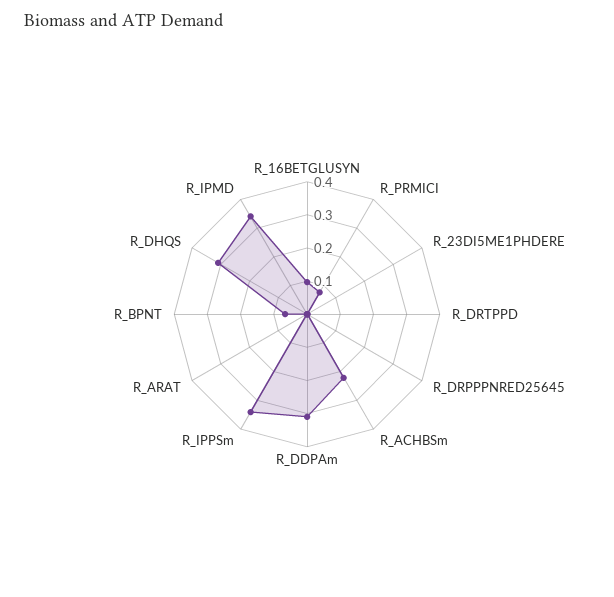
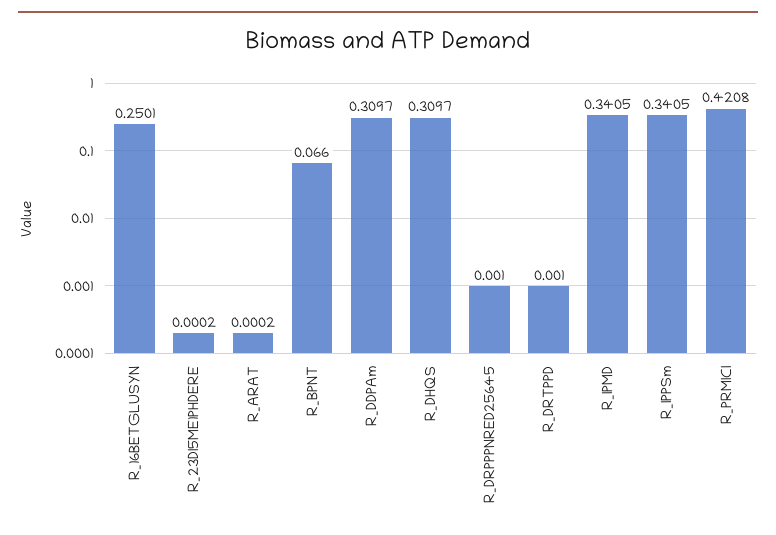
R_16BETGLUSYN: 0.1 -> 0.2501
R_PRMICI: 0.075 -> 0.4208
R_ACHBSm: 0.225 -> none

